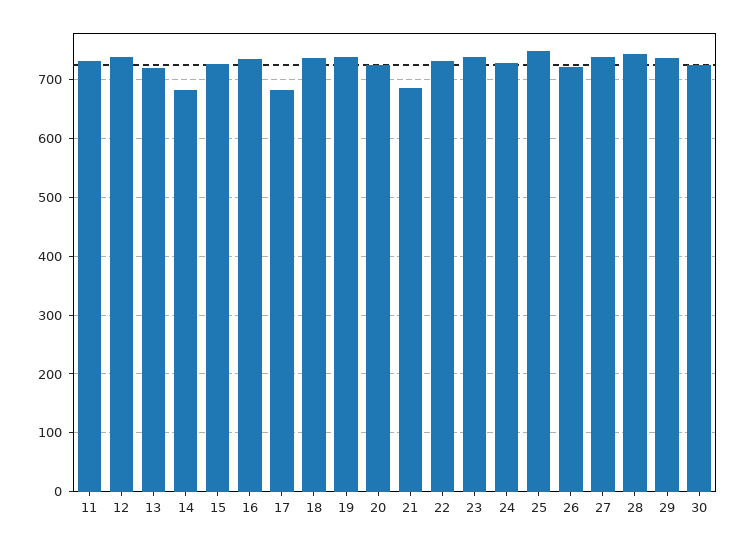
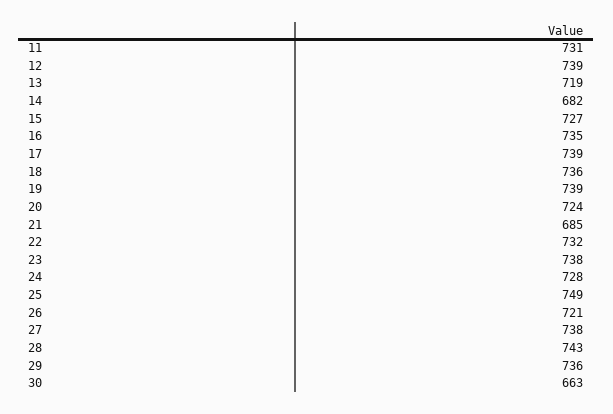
17: 680 -> 739
30: 720 -> 663

